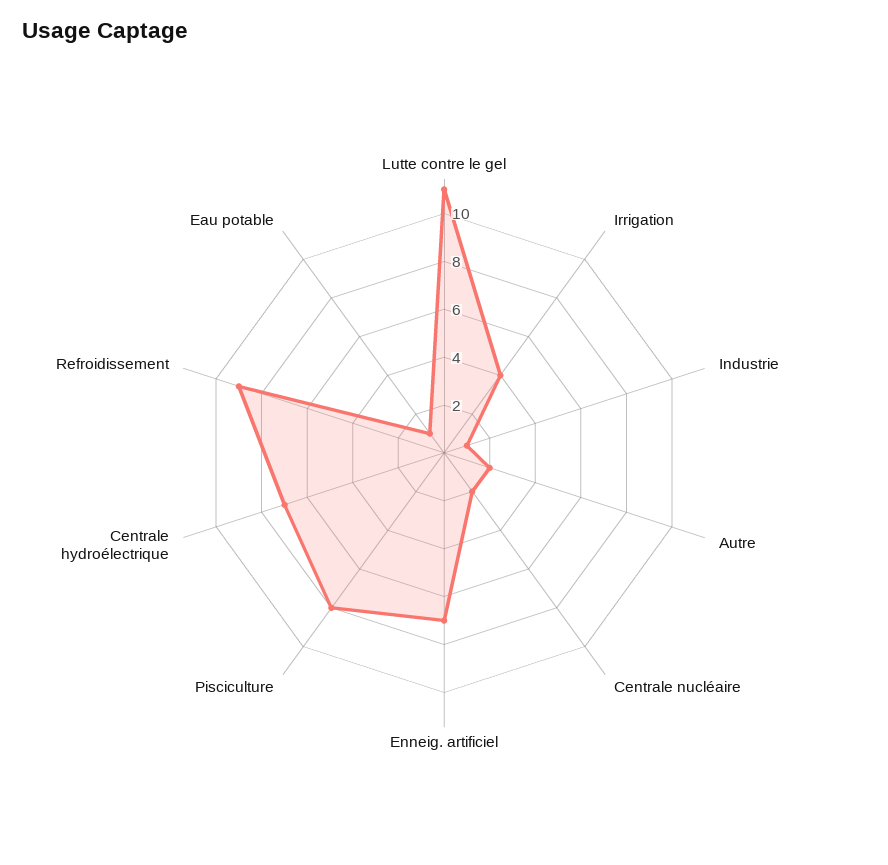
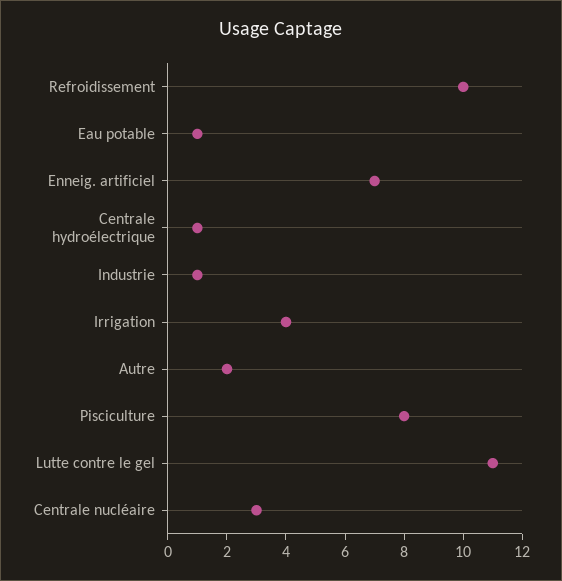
Centrale nucléaire: 2 -> 3
Centrale hydroélectrique: 7 -> 1
Refroidissement: 9 -> 10

